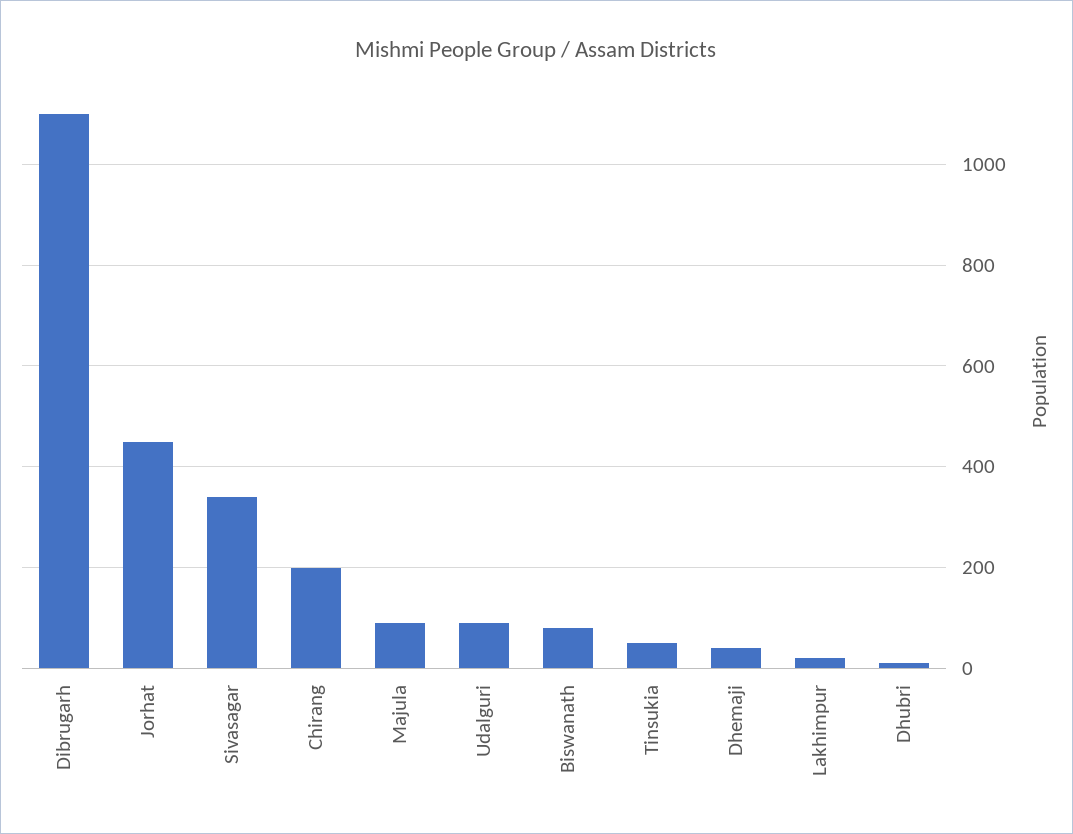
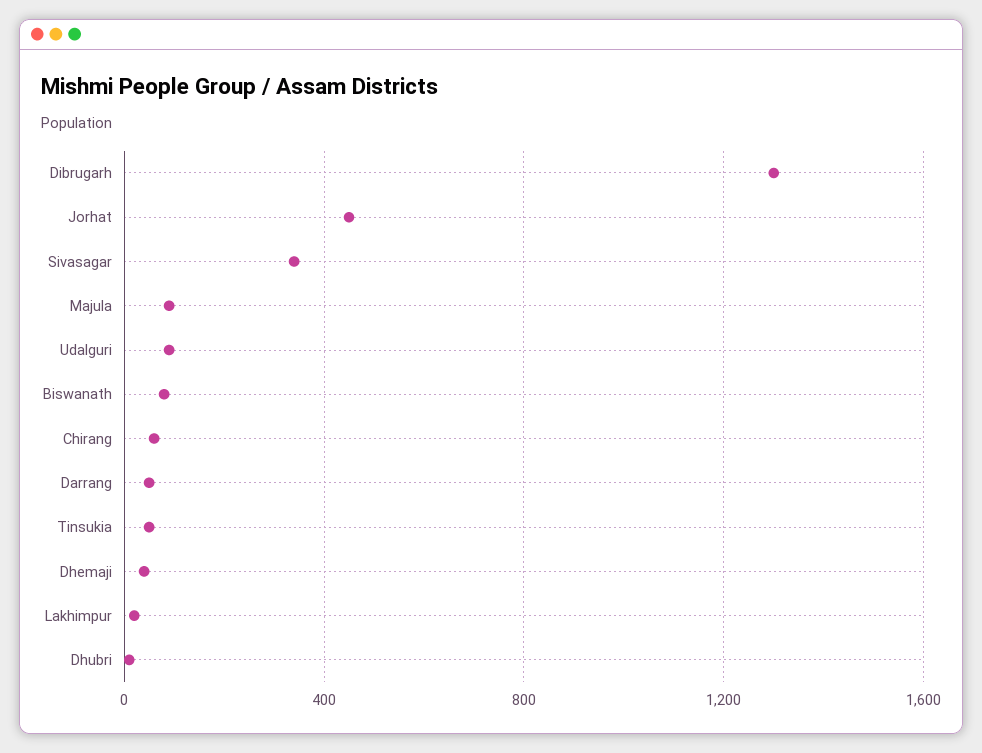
Dibrugarh: 1100 -> 1300
Chirang: 200 -> 50
Darrang: none -> 50

